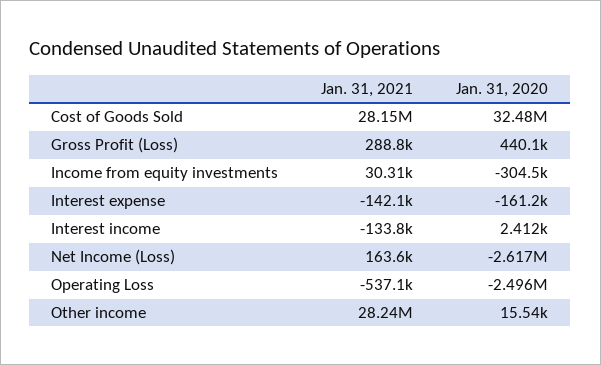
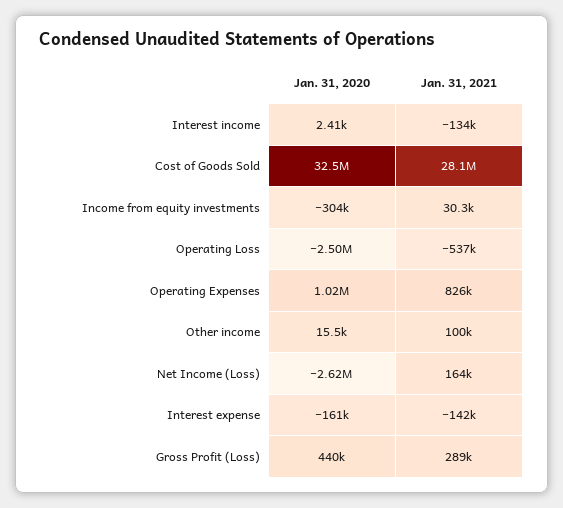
Jan. 31, 2021, Other income: 28240000 -> 100000
Jan. 31, 2020, Operating Expenses: none -> 1020000
Jan. 31, 2021, Operating Expenses: none -> 826000

